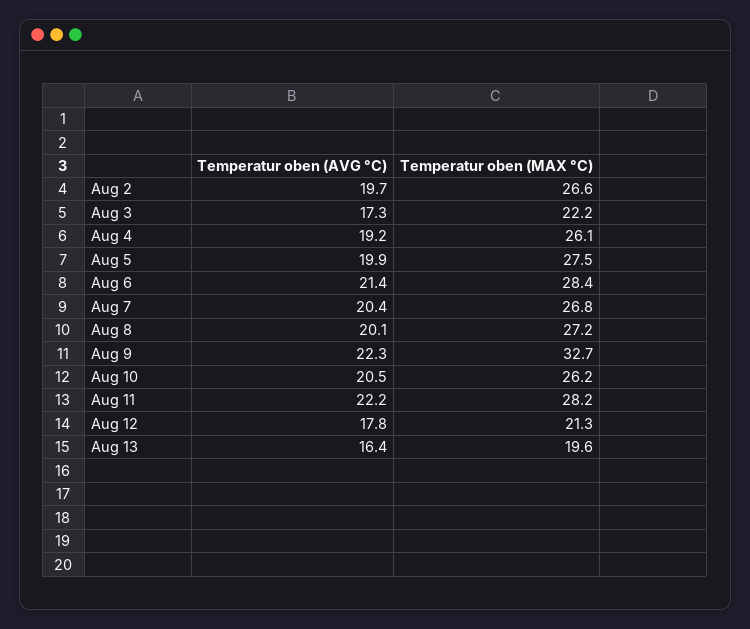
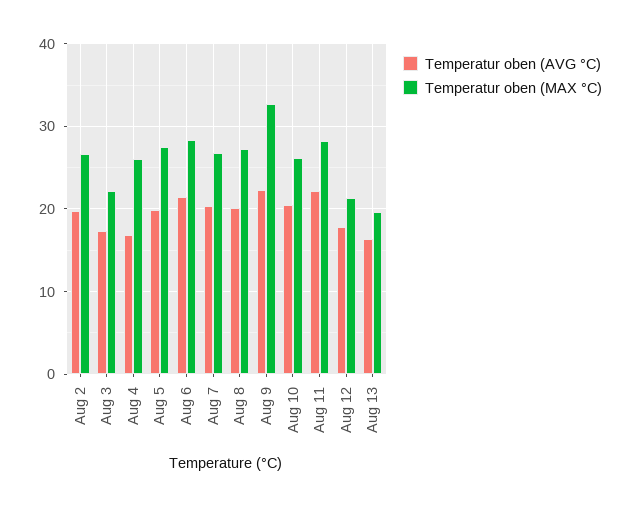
Temperatur oben (AVG °C), Aug 4: 19.2 -> 17

